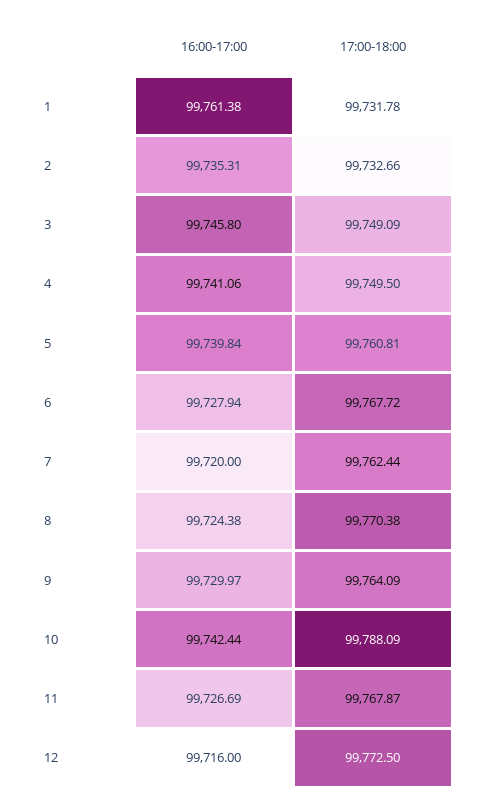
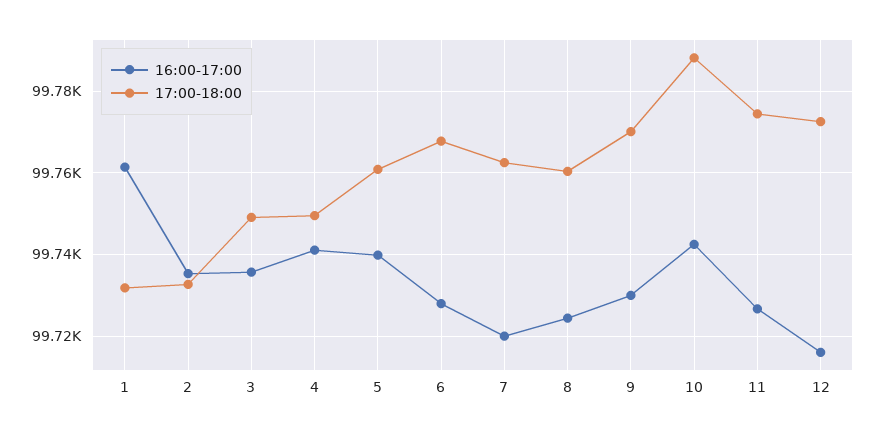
16:00-17:00, 3: 99745.8 -> 99736
17:00-18:00, 8: 99770.38 -> 99760
17:00-18:00, 9: 99764.09 -> 99770
17:00-18:00, 11: 99767.87 -> 99774

